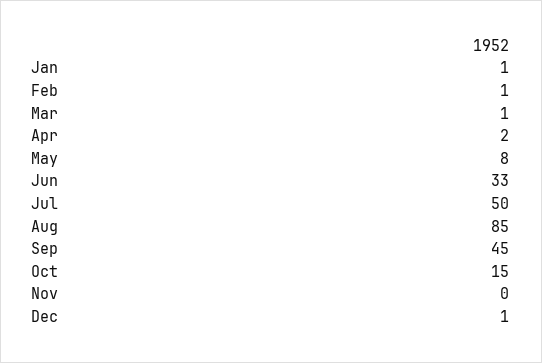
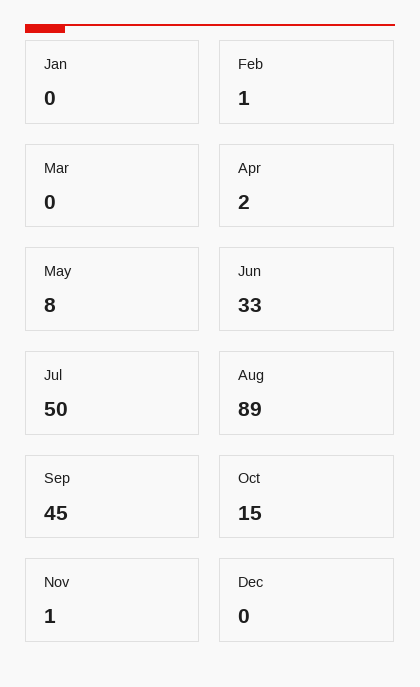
Jan: 1 -> 0
Mar: 1 -> 0
Aug: 85 -> 89
Nov: 0 -> 1
Dec: 1 -> 0

